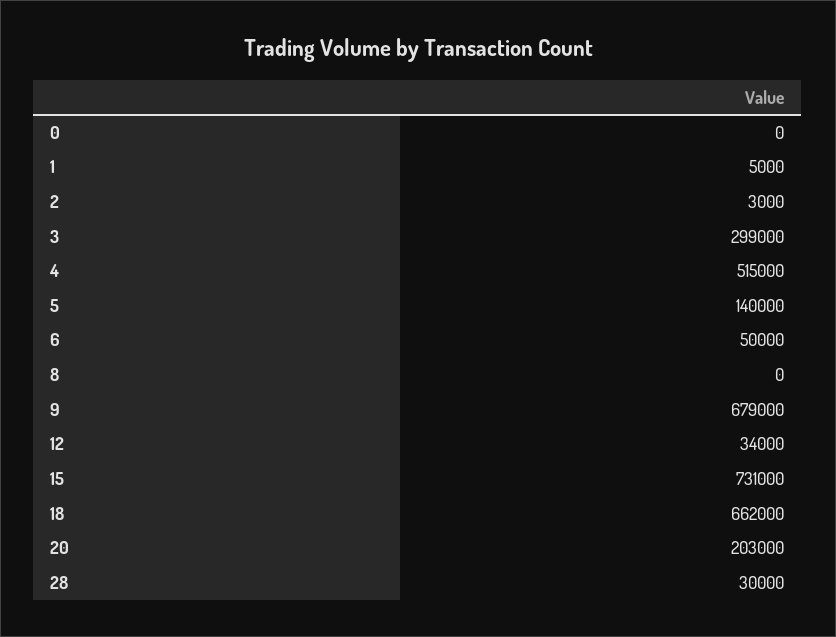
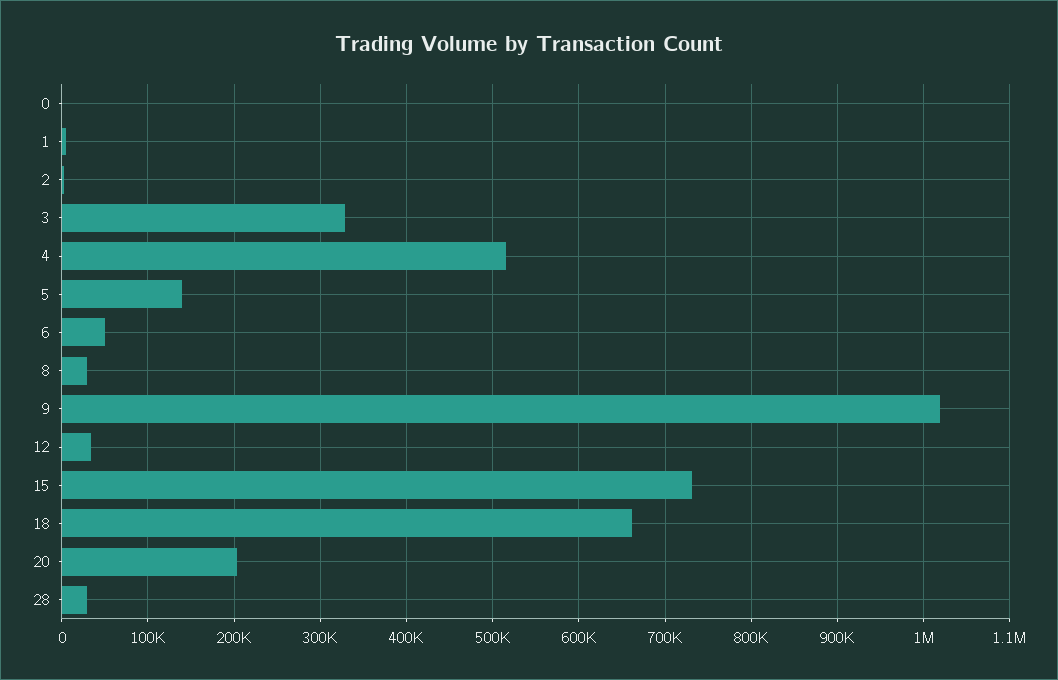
3: 299000 -> 330000
8: 0 -> 30000
9: 679000 -> 1020000

